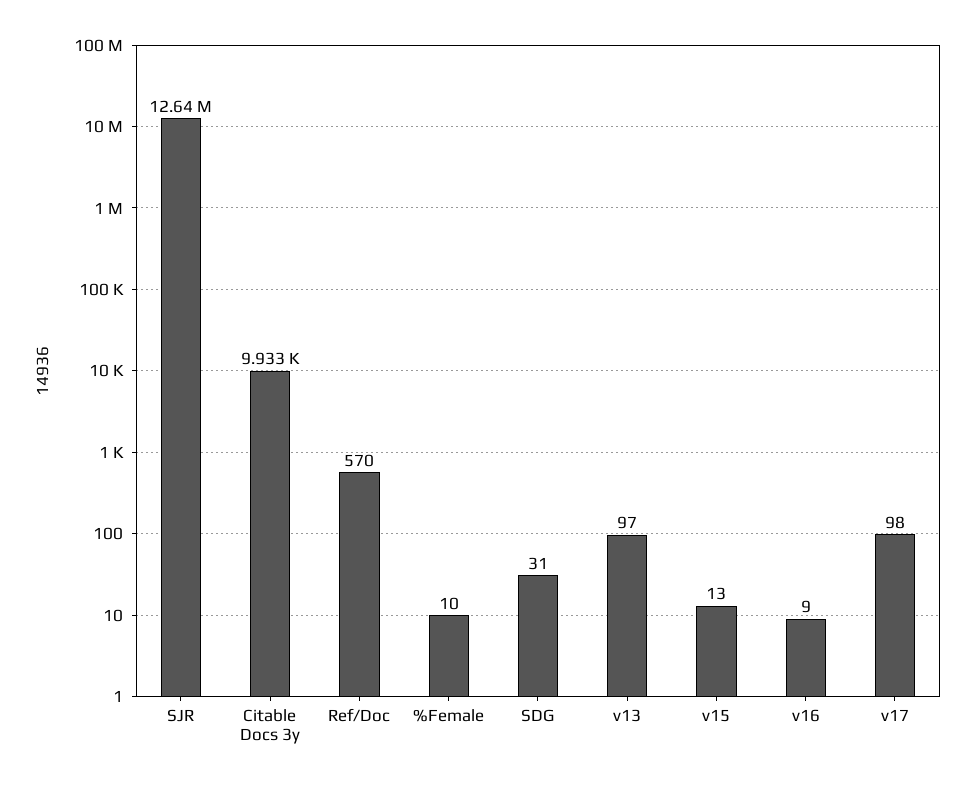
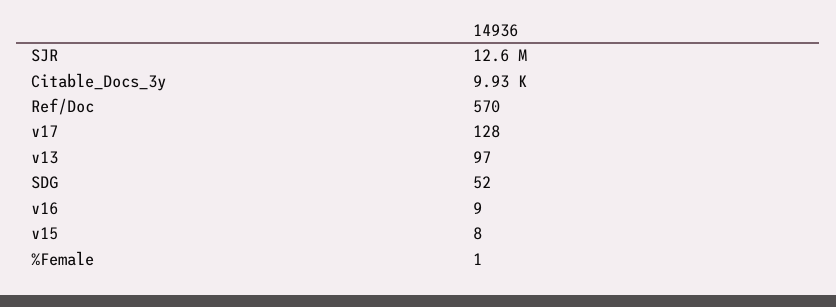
%Female: 10 -> 1
SDG: 31 -> 52
v15: 13 -> 8
v17: 98 -> 128

